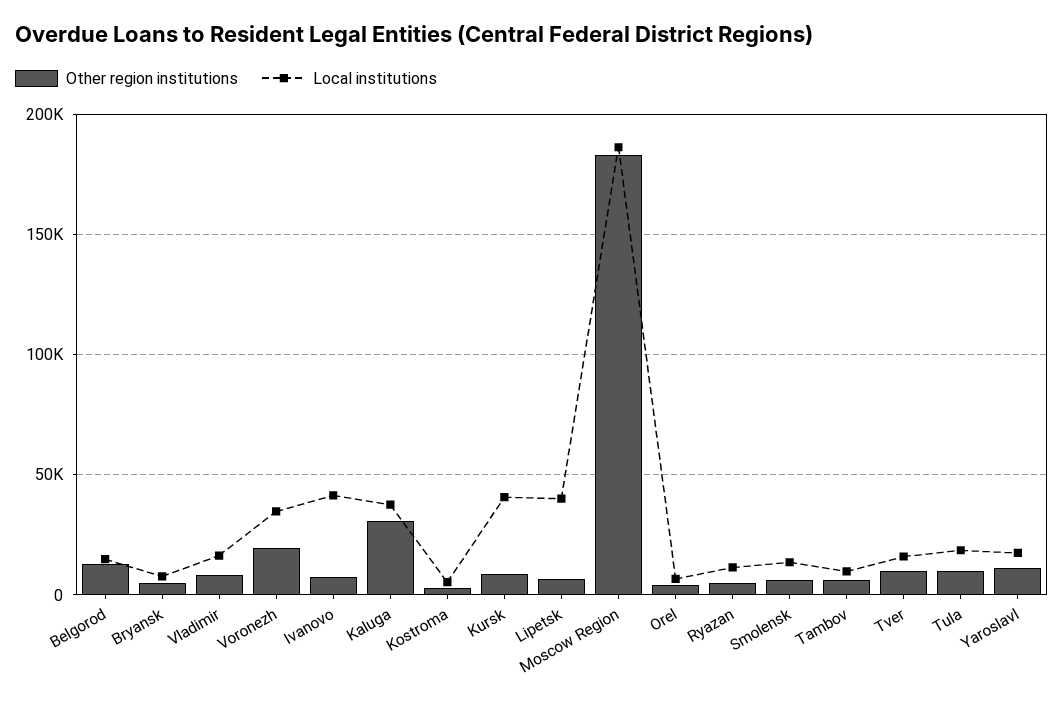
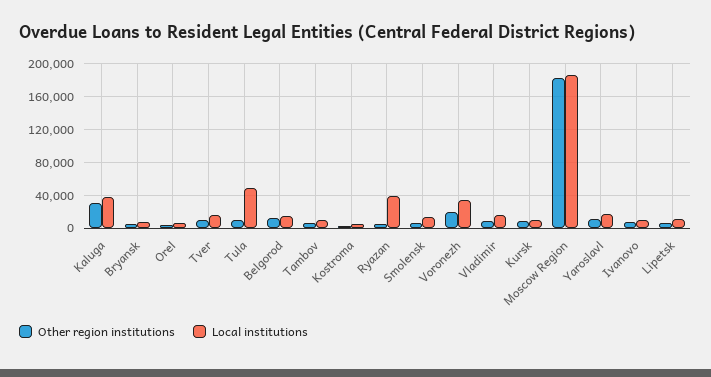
Local institutions, Ivanovo: 40000 -> 10000
Local institutions, Kursk: 40000 -> 10000
Local institutions, Lipetsk: 40000 -> 10000
Local institutions, Ryazan: 10000 -> 40000
Local institutions, Tula: 20000 -> 50000

